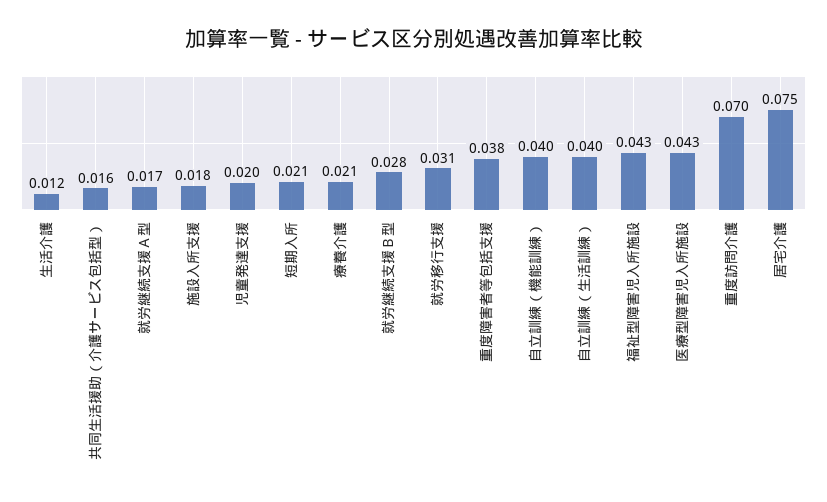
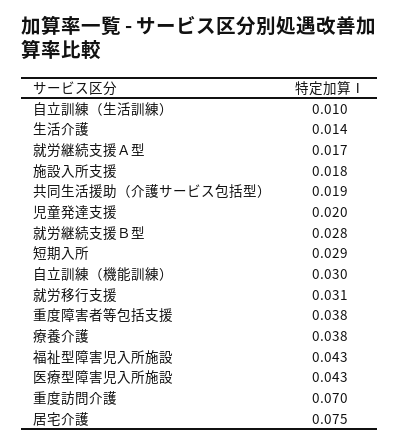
生活介護: 0.012 -> 0.014
共同生活援助（介護サービス包括型）: 0.016 -> 0.019
短期入所: 0.021 -> 0.029
療養介護: 0.021 -> 0.038
自立訓練（機能訓練）: 0.04 -> 0.03
自立訓練（生活訓練）: 0.04 -> 0.01

